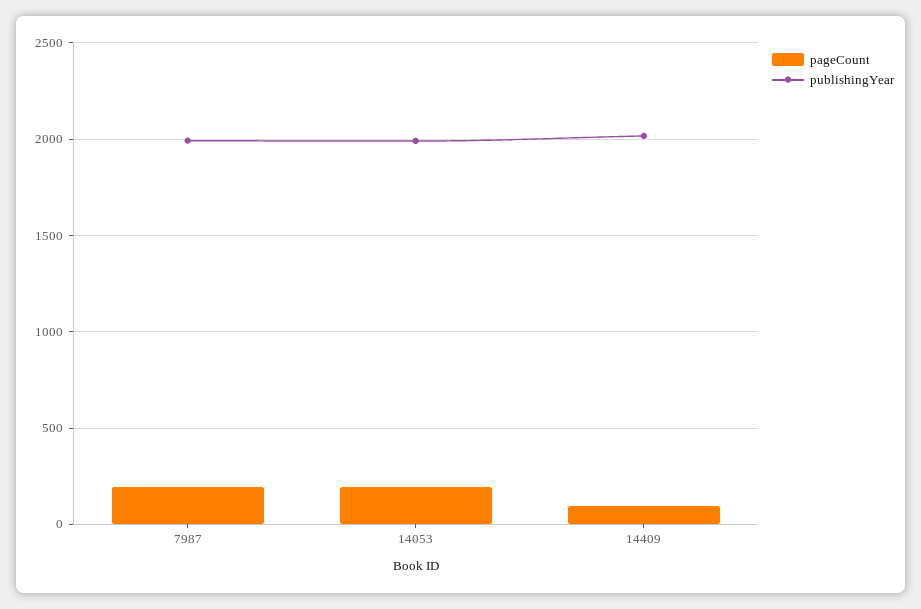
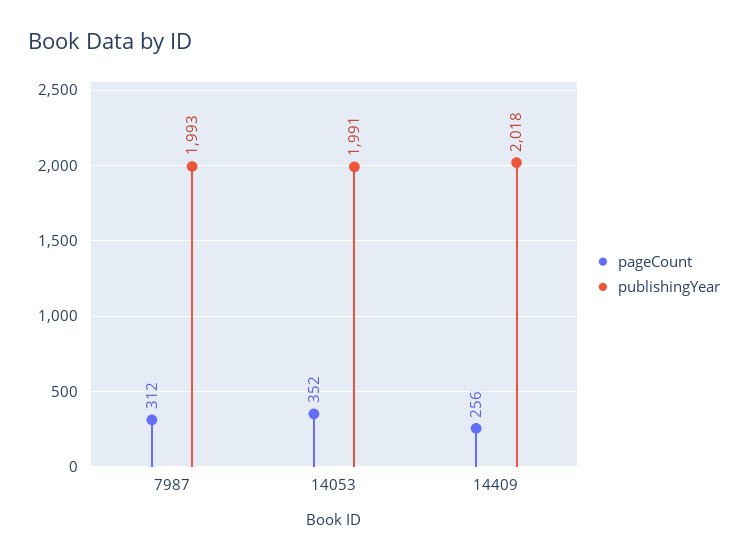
pageCount, 7987: 200 -> 312
pageCount, 14053: 200 -> 352
pageCount, 14409: 100 -> 256

